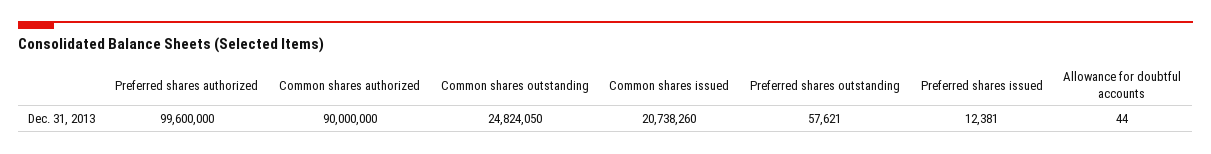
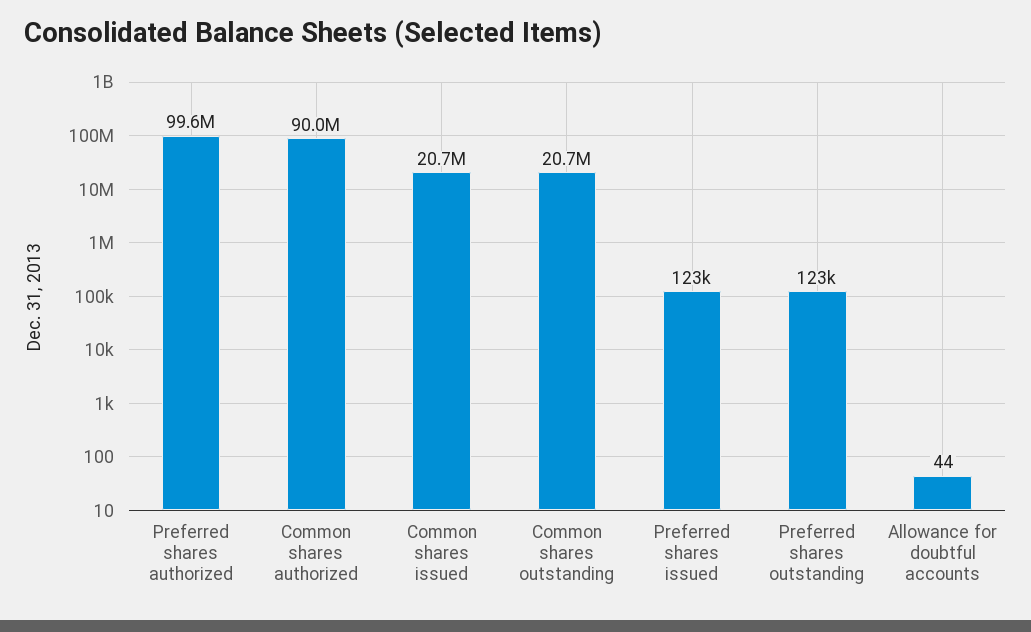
Common shares outstanding: 24824050 -> 20700000
Preferred shares outstanding: 57621 -> 123000
Preferred shares issued: 12381 -> 123000

